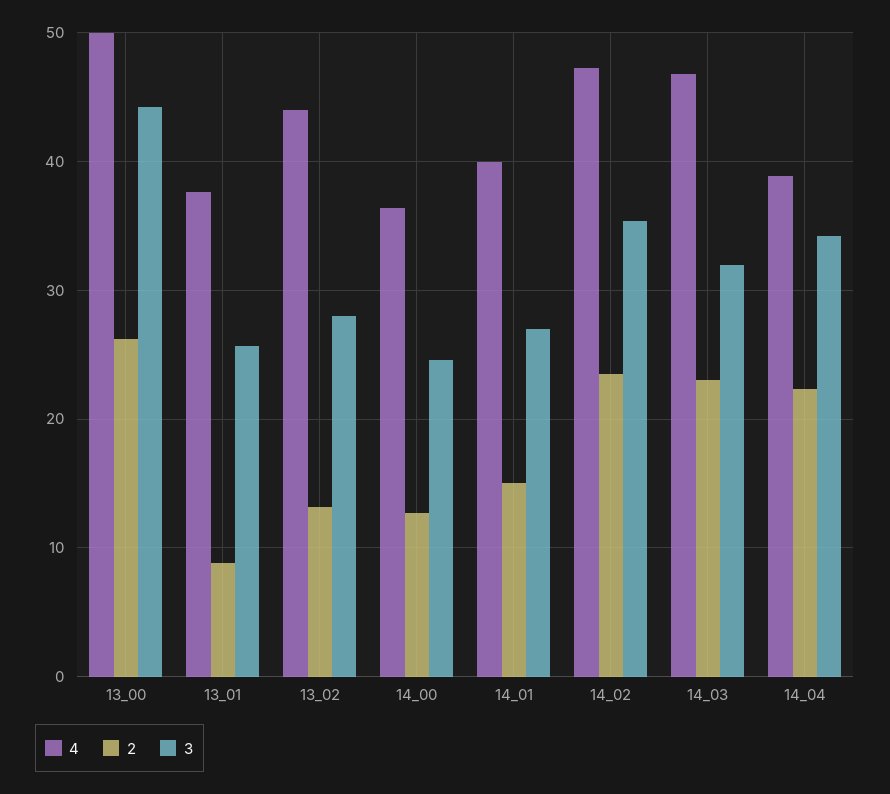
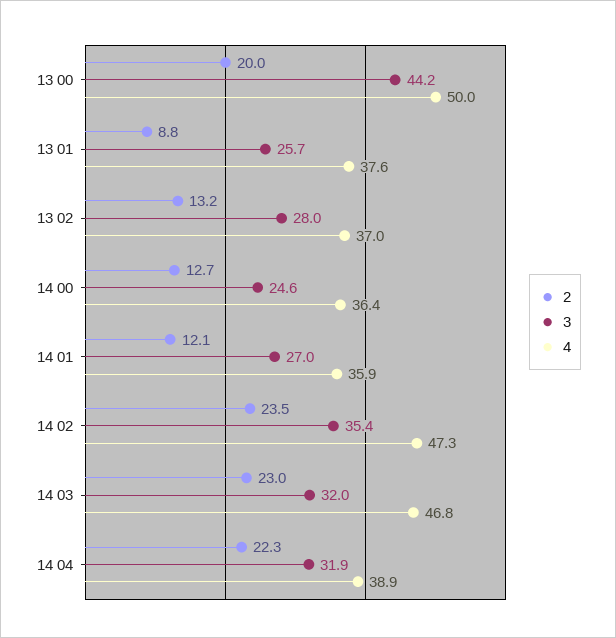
2, 13_00: 26 -> 20
4, 13_02: 44 -> 37
4, 14_01: 40 -> 35.9
2, 14_01: 15 -> 12.1
3, 14_04: 34 -> 31.9

